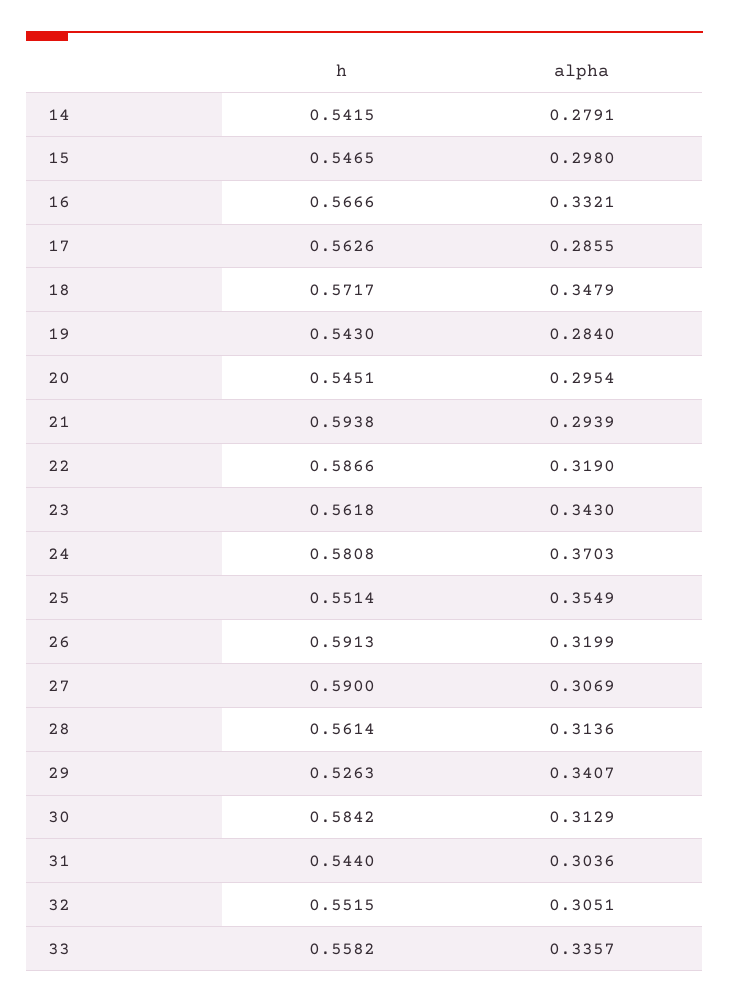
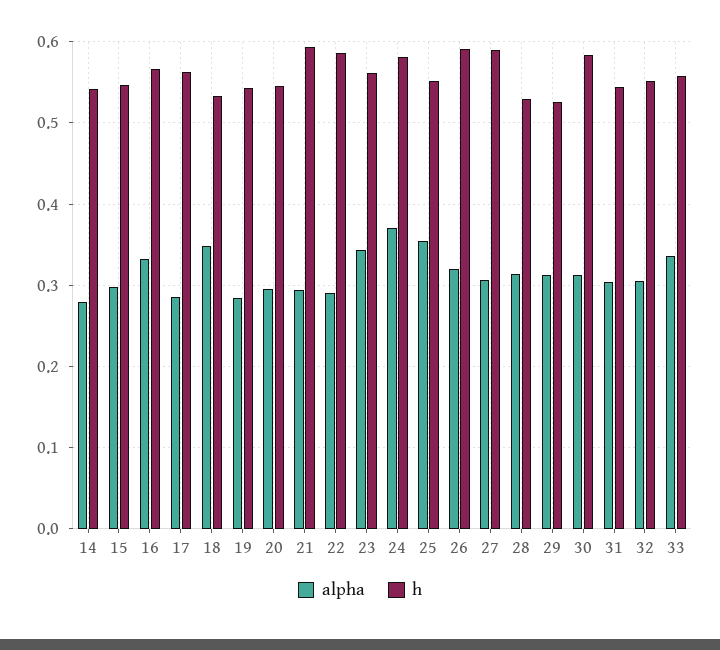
h, 18: 0.5717 -> 0.53
alpha, 22: 0.319 -> 0.29
h, 28: 0.5614 -> 0.53
alpha, 29: 0.3407 -> 0.31

